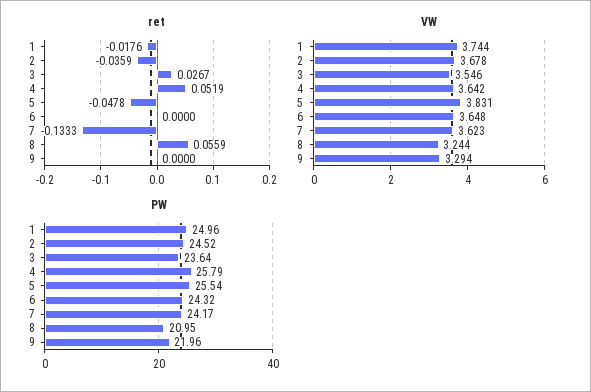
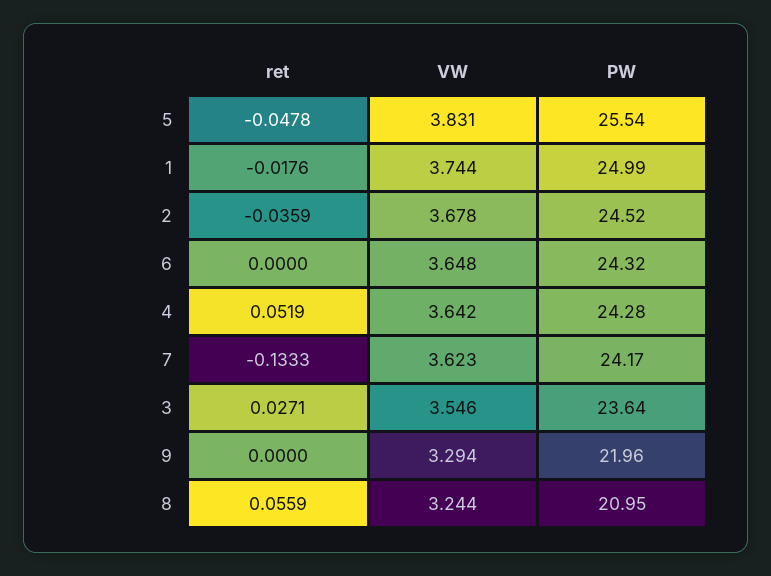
ret, 3: 0.0267 -> 0.0271
PW, 1: 24.96 -> 24.99
PW, 4: 25.79 -> 24.28

